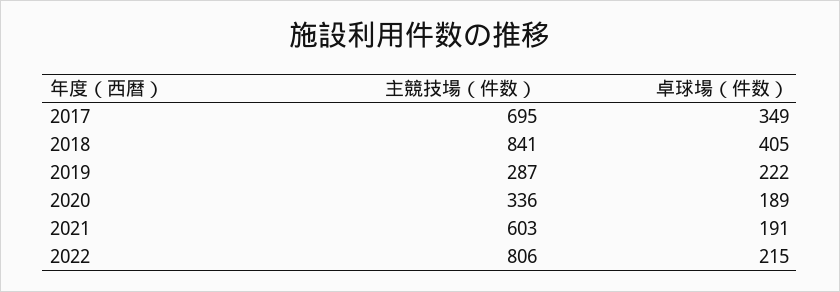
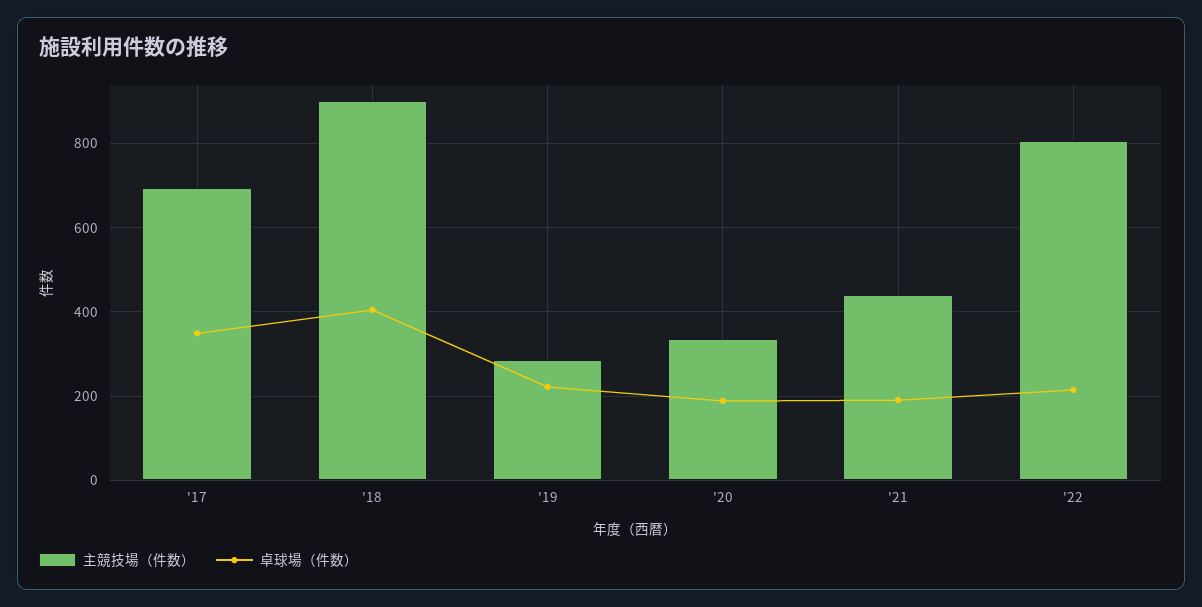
主競技場（件数）, 2018: 841 -> 900
主競技場（件数）, 2021: 603 -> 440

